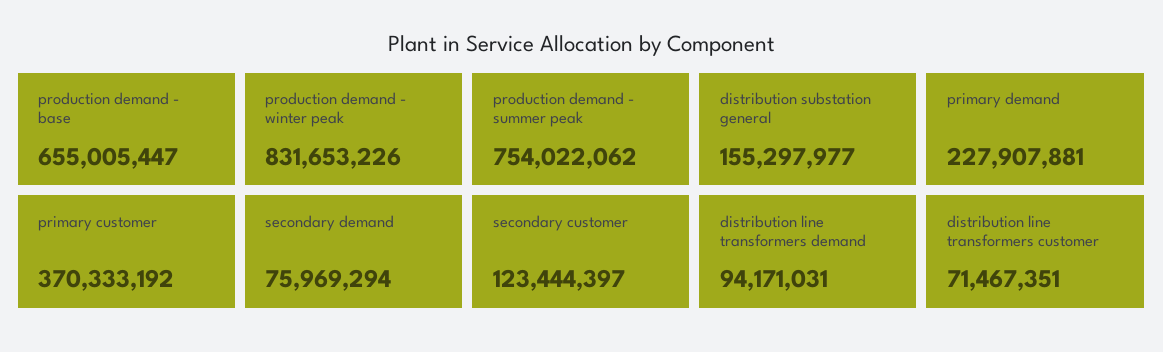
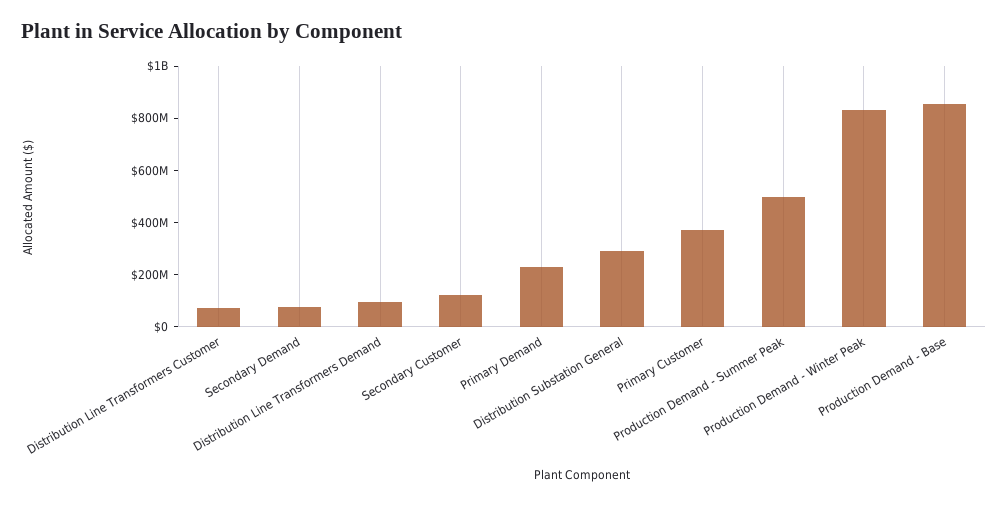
production demand - base: 655005447 -> 850000000
production demand - summer peak: 754022062 -> 500000000
distribution substation general: 155297977 -> 300000000

